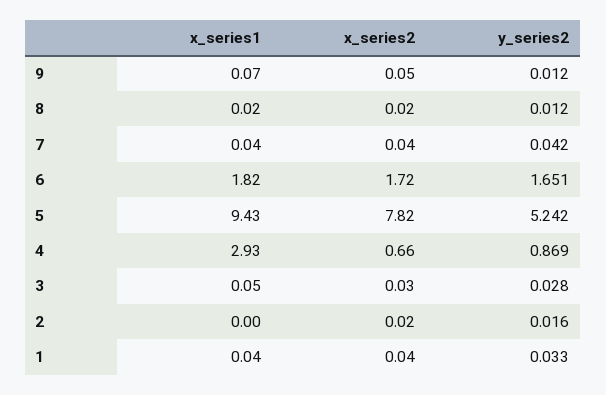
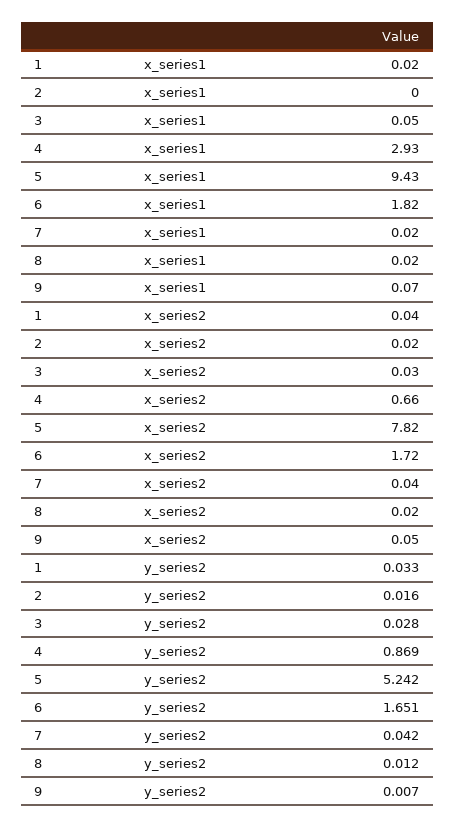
y_series2, 9: 0.012 -> 0.007
x_series1, 7: 0.04 -> 0.02
x_series1, 1: 0.04 -> 0.02

